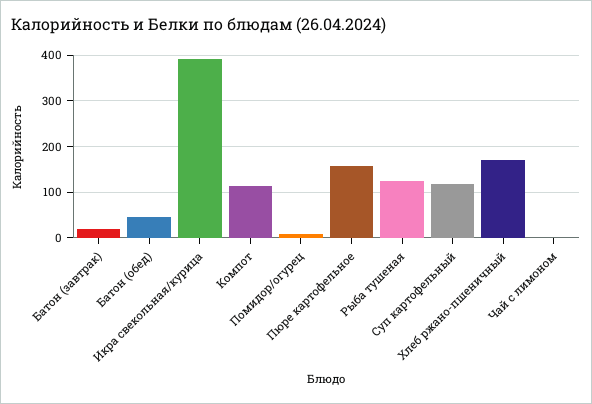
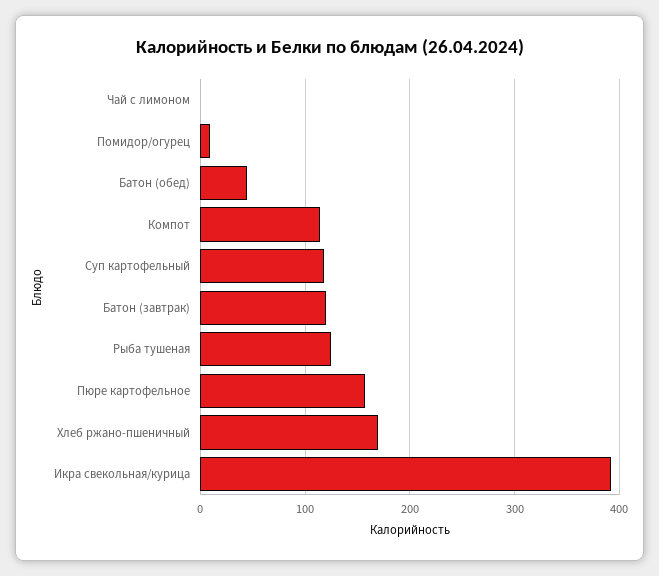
Батон (завтрак): 20 -> 120

